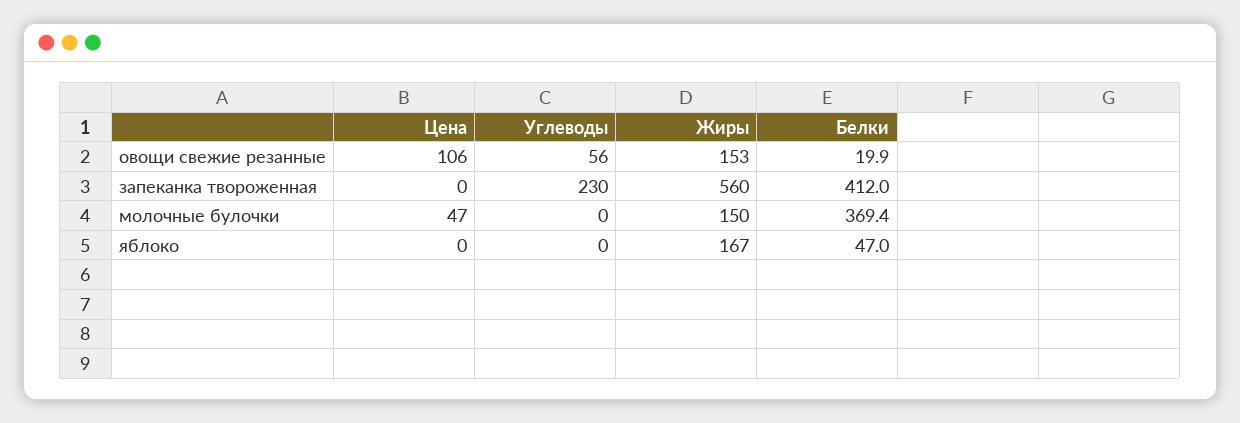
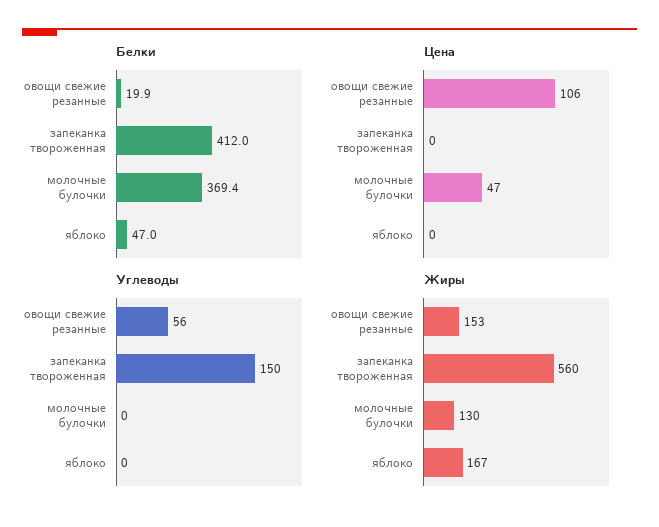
Углеводы, запеканка твороженная: 230 -> 150
Жиры, молочные булочки: 150 -> 130

